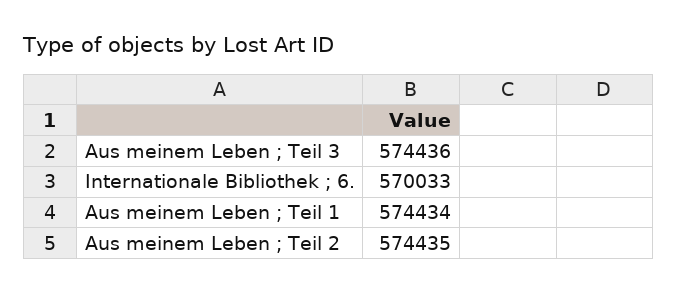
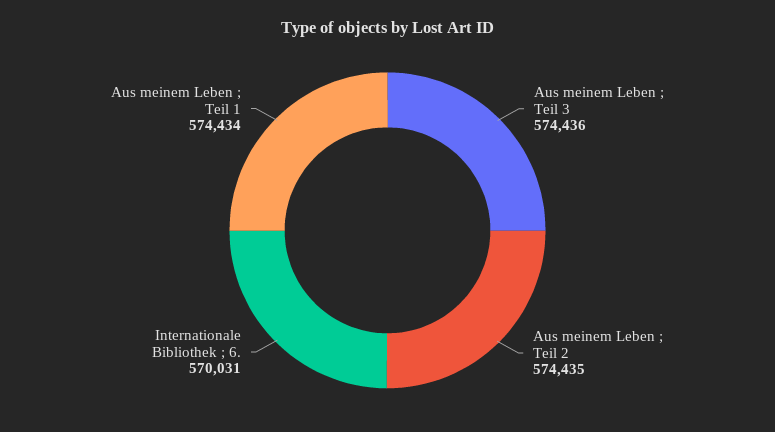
Internationale Bibliothek ; 6.: 570033 -> 570031

